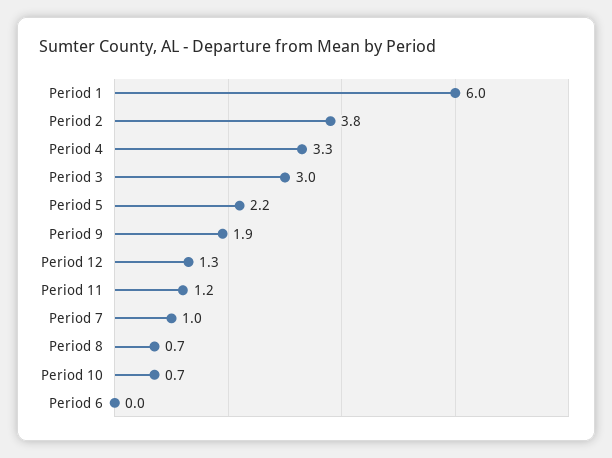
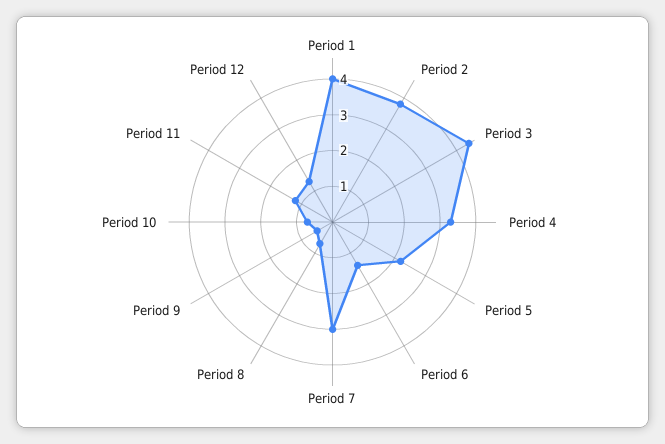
Period 1: 6 -> 4
Period 3: 3 -> 4.5
Period 9: 1.9 -> 0.5
Period 7: 1 -> 3
Period 6: 0 -> 1.5

